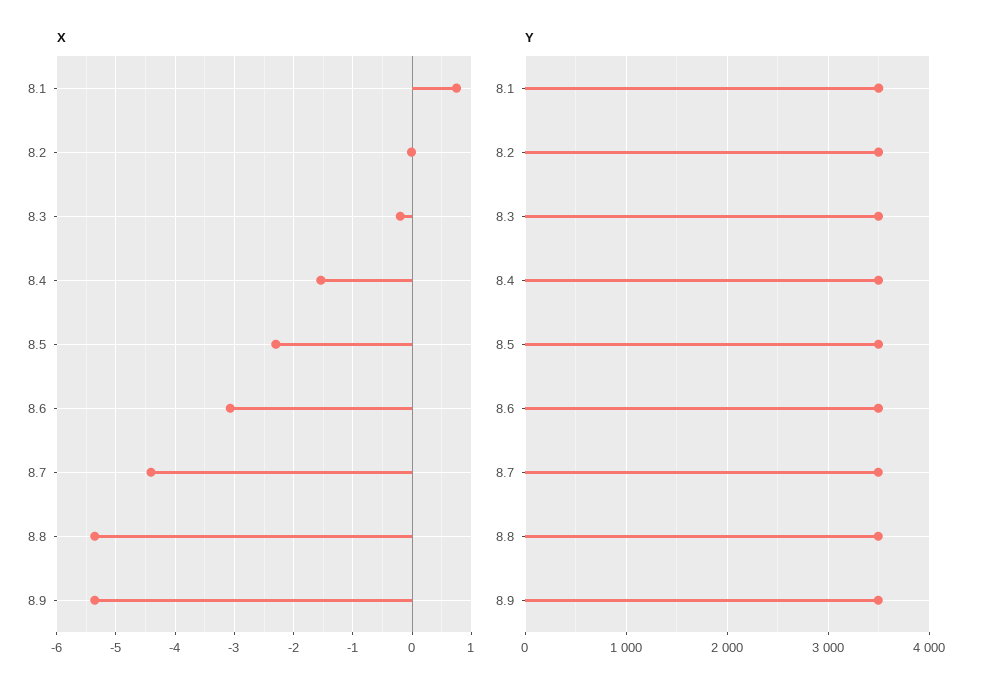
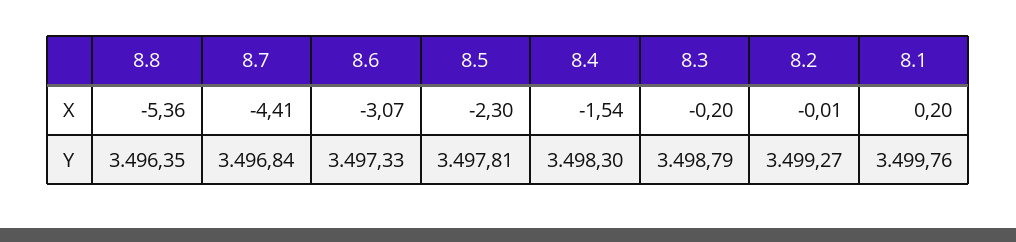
X, 8.1: 0.8 -> 0.2
X, 8.9: -5.4 -> none
Y, 8.9: 3500 -> none

